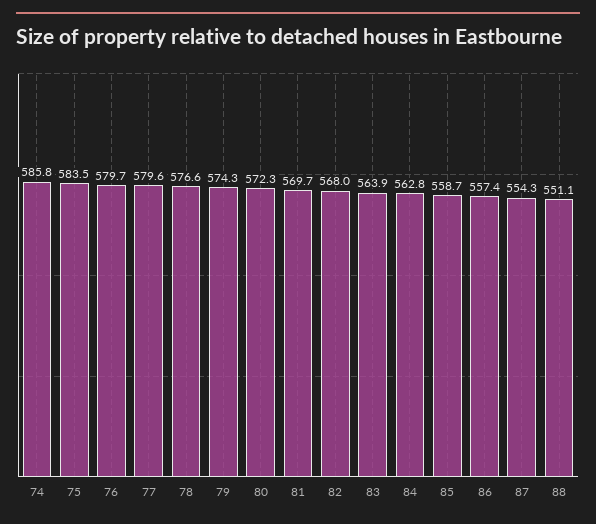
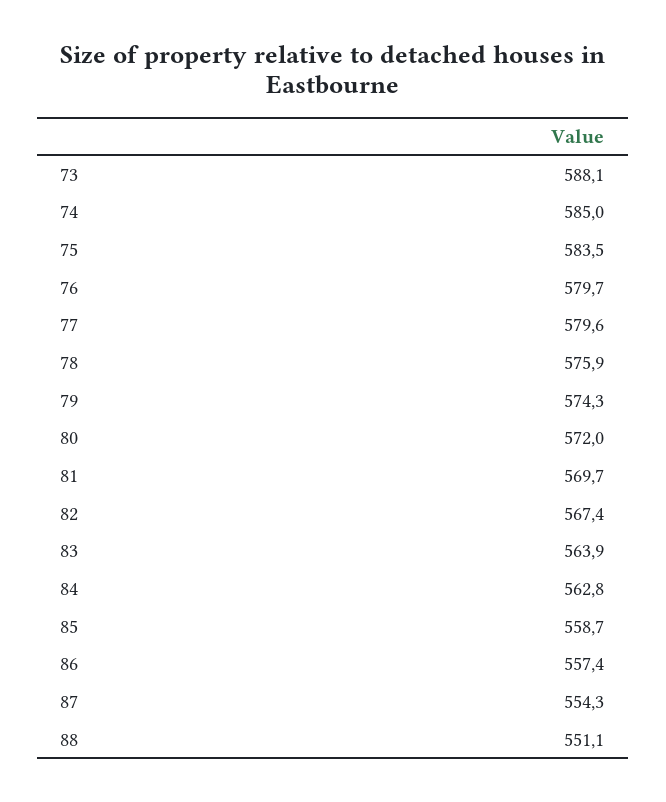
74: 585.8 -> 585
78: 576.6 -> 575.9
80: 572.3 -> 572
82: 568 -> 567.4
73: none -> 588.1

